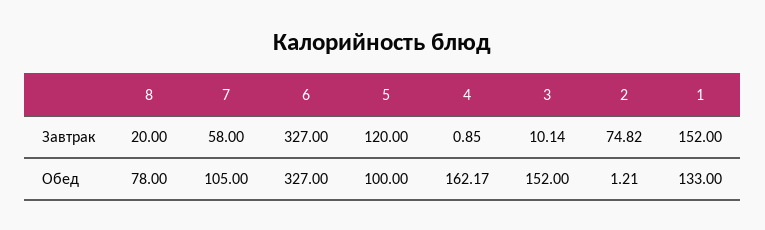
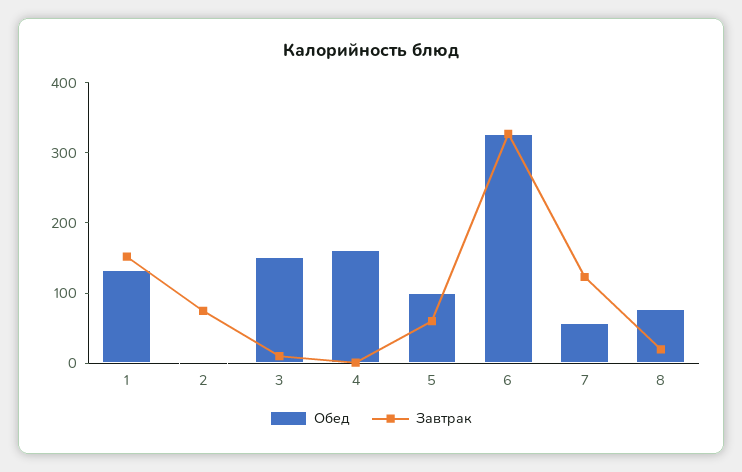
Завтрак, 7: 58 -> 120
Завтрак, 5: 120 -> 60
Обед, 7: 105 -> 60

